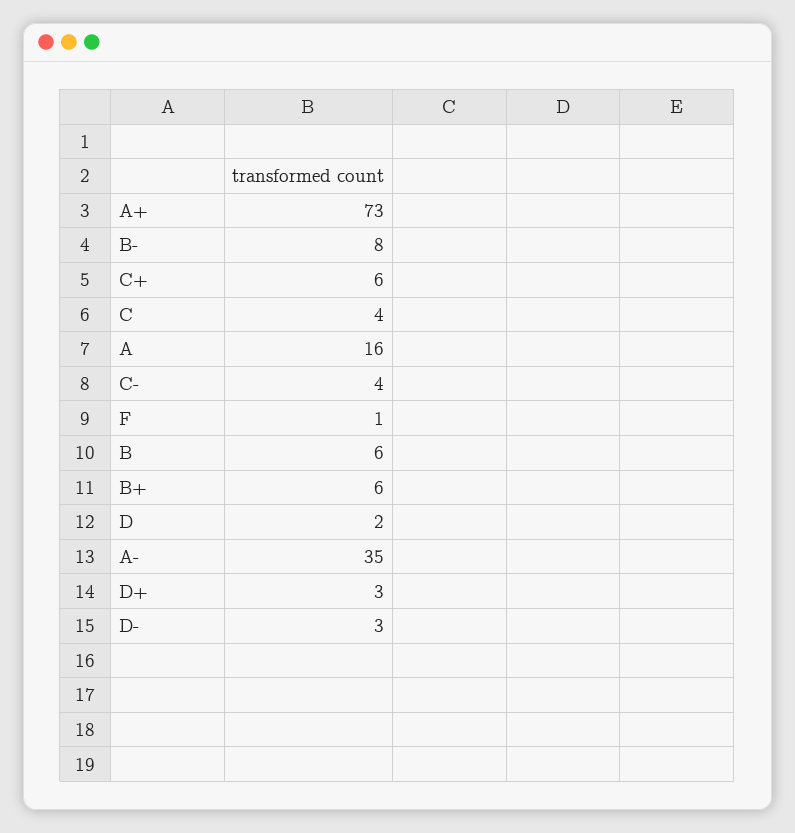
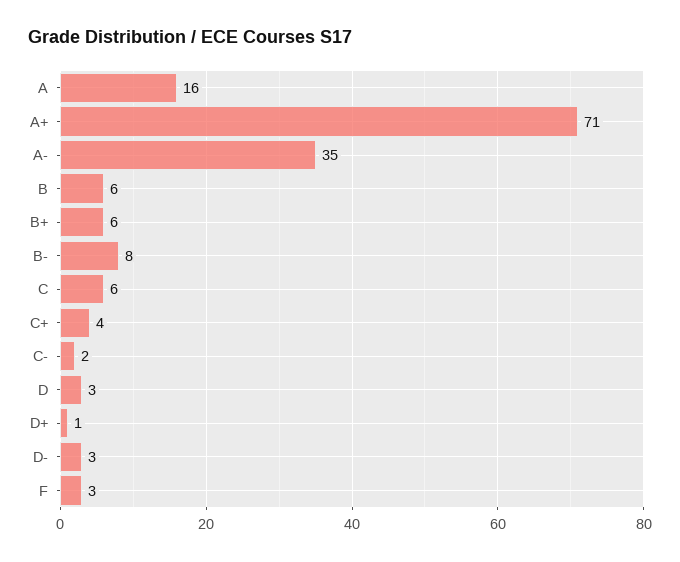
A+: 73 -> 71
C+: 6 -> 4
C: 4 -> 6
C-: 4 -> 2
F: 1 -> 3
D: 2 -> 3
D+: 3 -> 1

